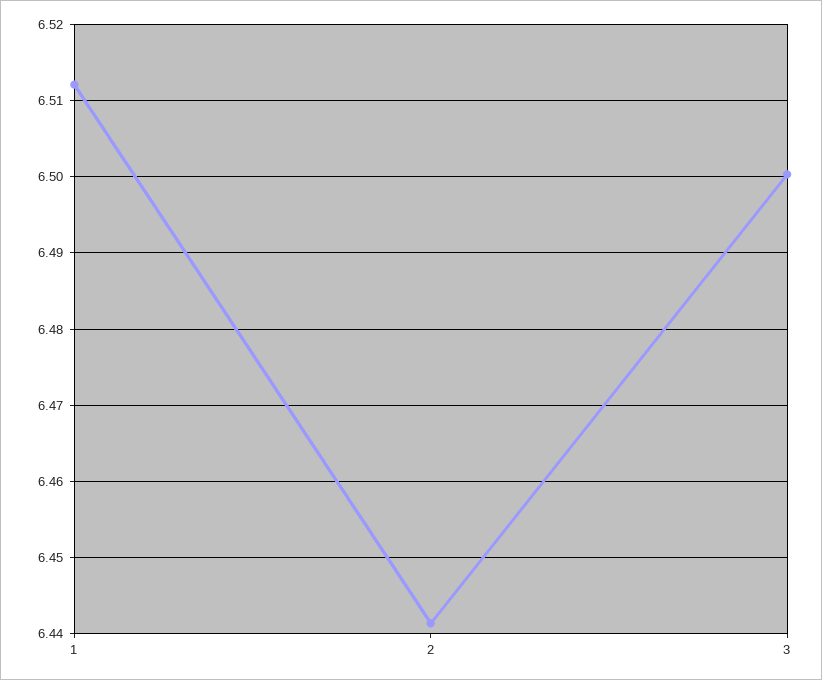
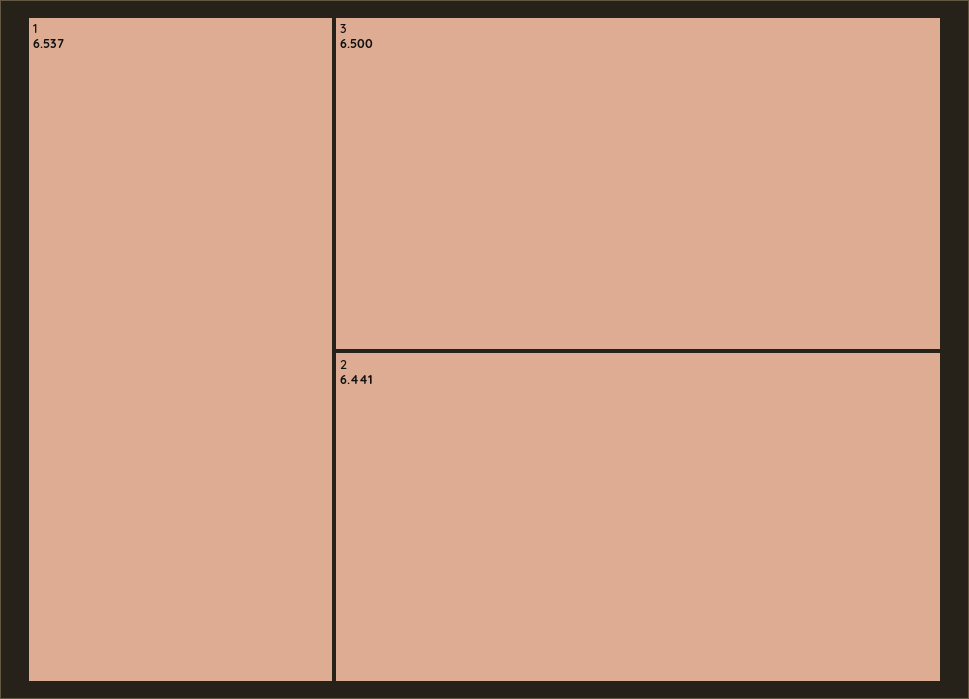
1: 6.512 -> 6.537

